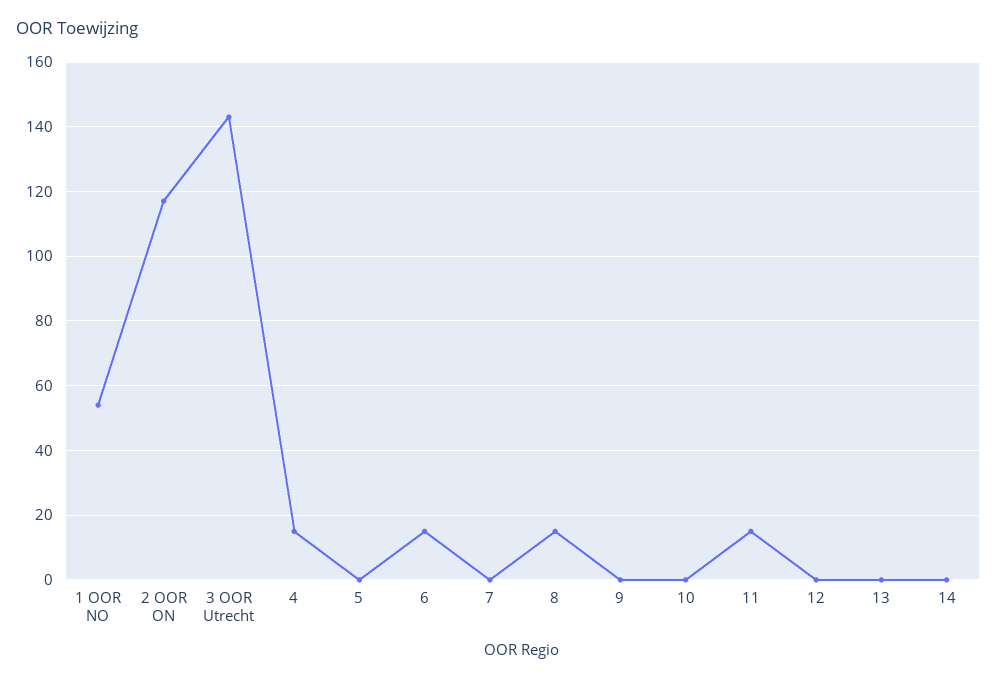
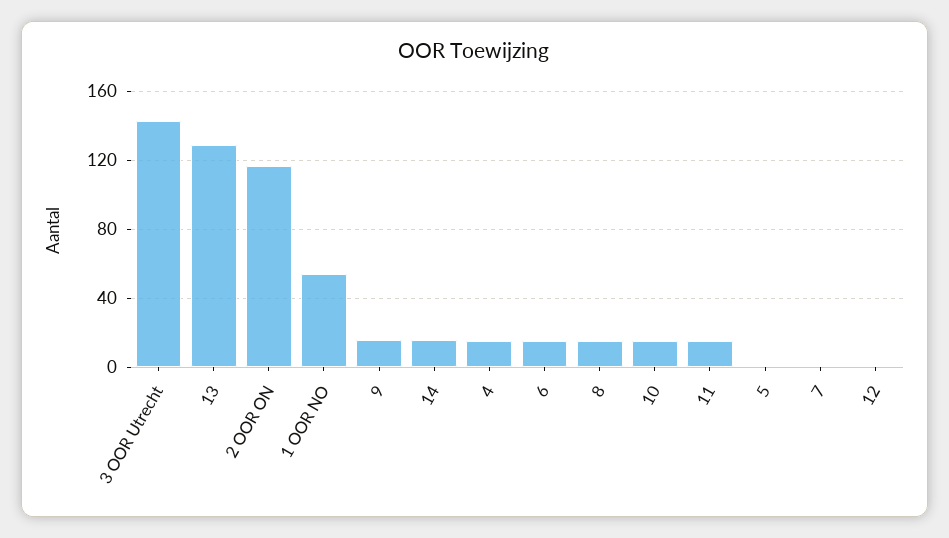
9: 0 -> 15
10: 0 -> 15
13: 0 -> 130
14: 0 -> 15

